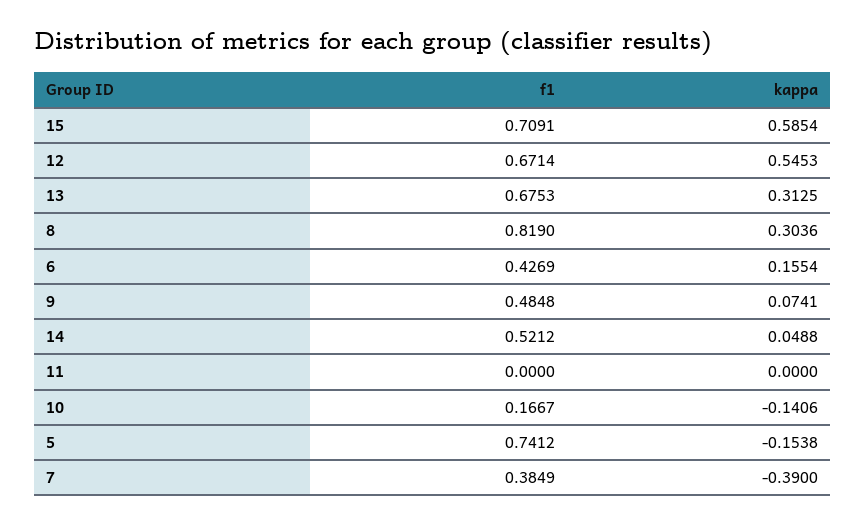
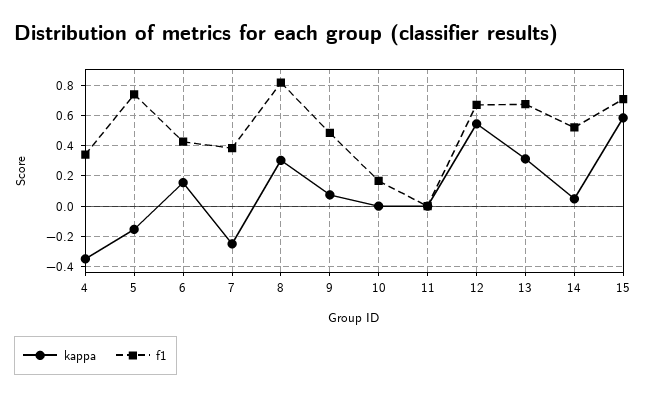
kappa, 10: -0.1406 -> 0
kappa, 7: -0.39 -> -0.25
kappa, 4: none -> -0.35
f1, 4: none -> 0.35

